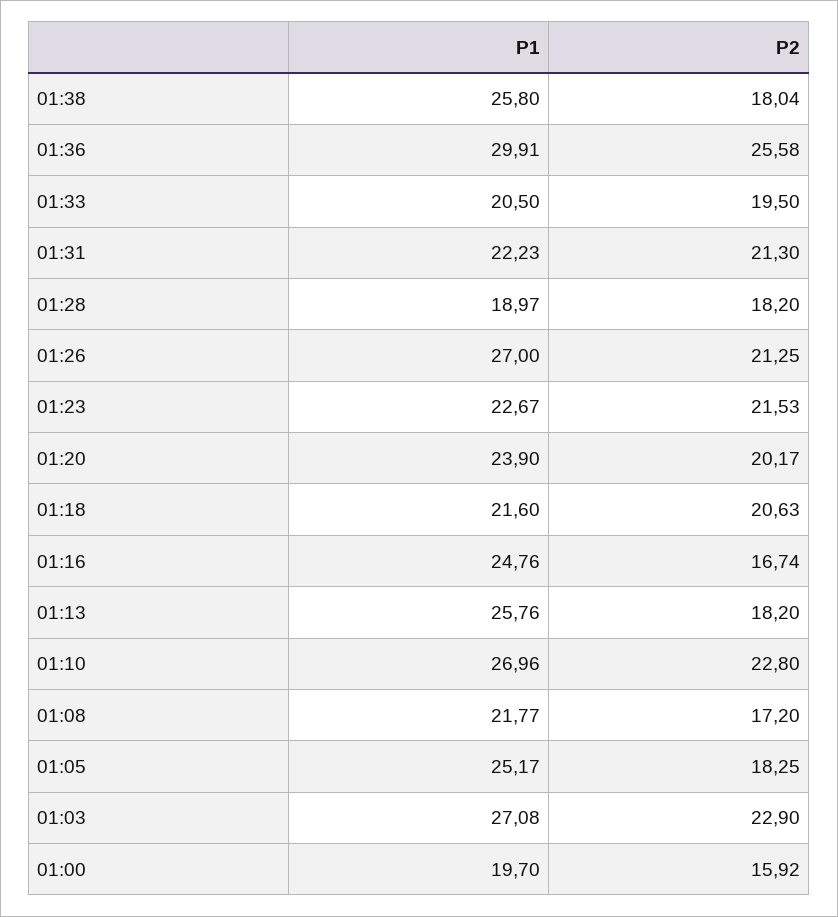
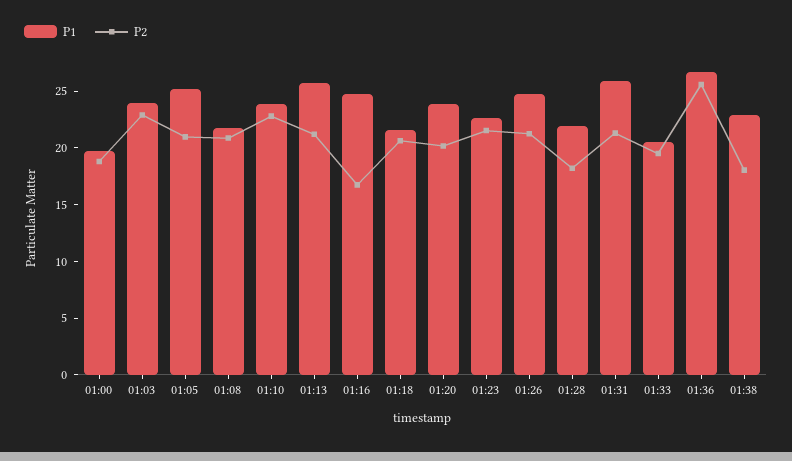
P1, 01:38: 25.8 -> 23
P1, 01:36: 29.91 -> 27
P1, 01:31: 22.23 -> 26
P1, 01:28: 18.97 -> 22
P1, 01:26: 27 -> 25
P2, 01:13: 18.2 -> 21
P1, 01:10: 26.96 -> 24
P2, 01:08: 17.2 -> 21
P2, 01:05: 18.25 -> 21
P1, 01:03: 27.08 -> 24
P2, 01:00: 15.92 -> 19

